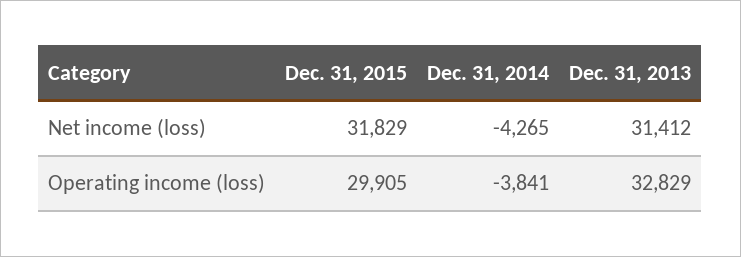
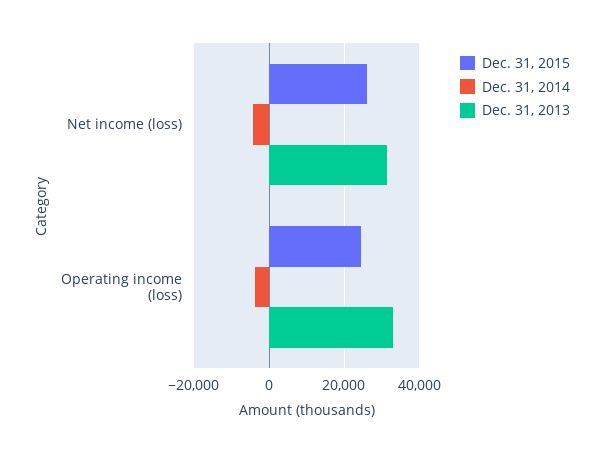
Dec. 31, 2015, Net income (loss): 31829 -> 26000
Dec. 31, 2015, Operating income (loss): 29905 -> 24000

